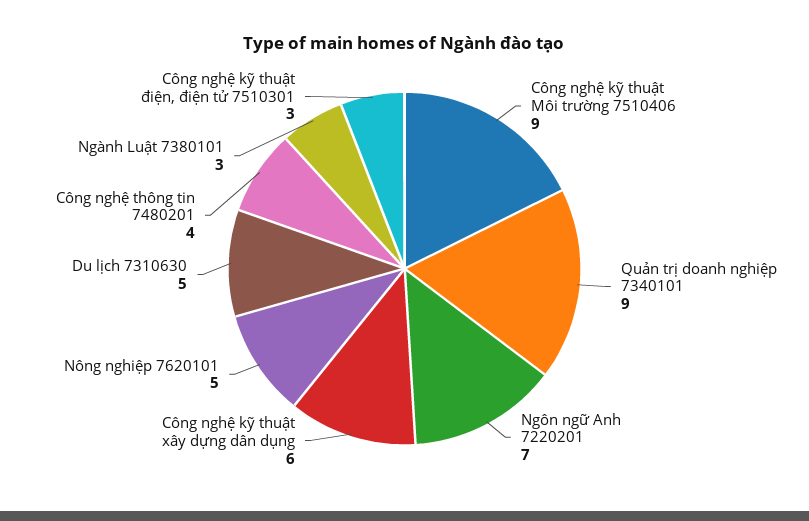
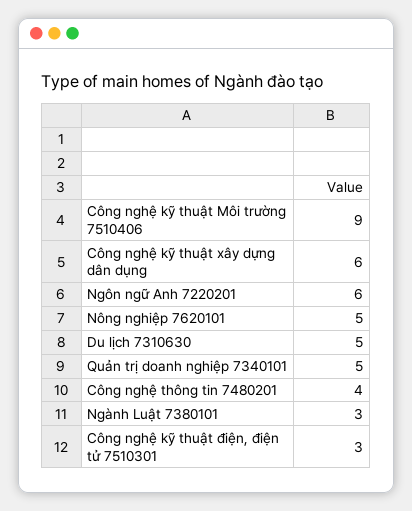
Quản trị doanh nghiệp 7340101: 9 -> 5
Ngôn ngữ Anh 7220201: 7 -> 6

